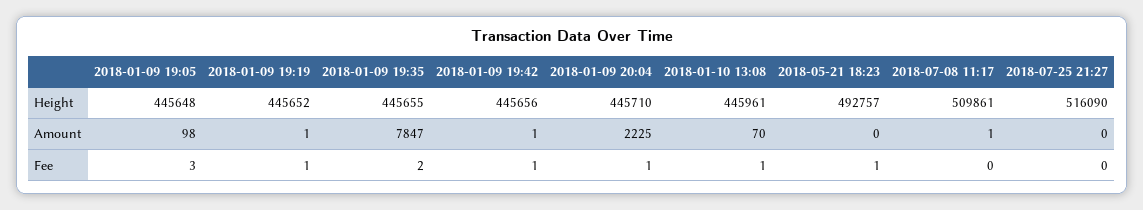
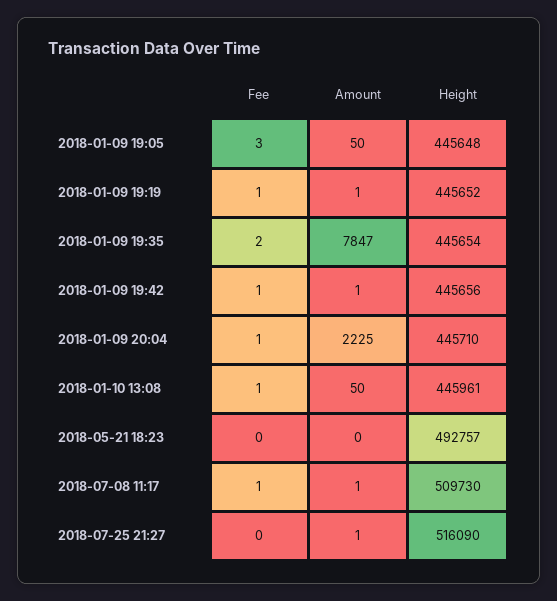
2018-01-09 19:35, Height: 445655 -> 445654
2018-07-08 11:17, Height: 509861 -> 509730
2018-01-09 19:05, Amount: 98 -> 50
2018-01-10 13:08, Amount: 70 -> 50
2018-07-25 21:27, Amount: 0 -> 1
2018-05-21 18:23, Fee: 1 -> 0
2018-07-08 11:17, Fee: 0 -> 1

